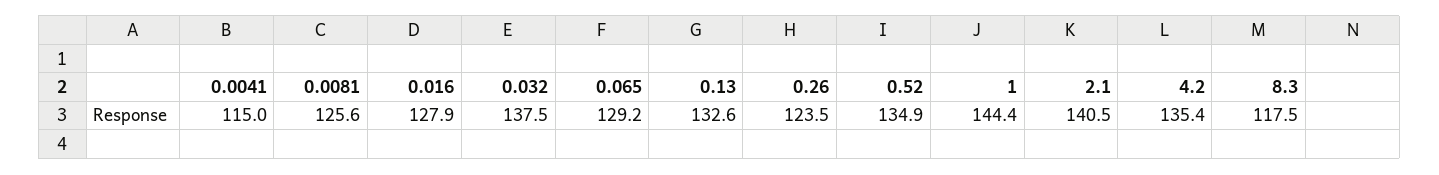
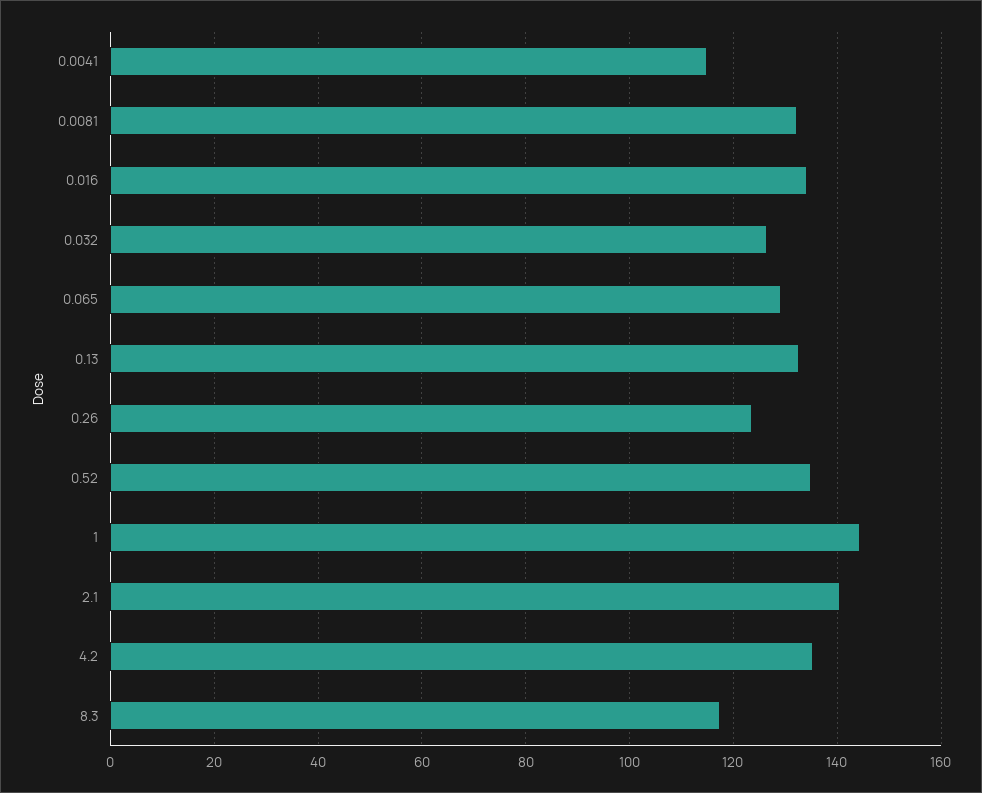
0.0081: 125.6 -> 132
0.016: 127.9 -> 134
0.032: 137.5 -> 126

